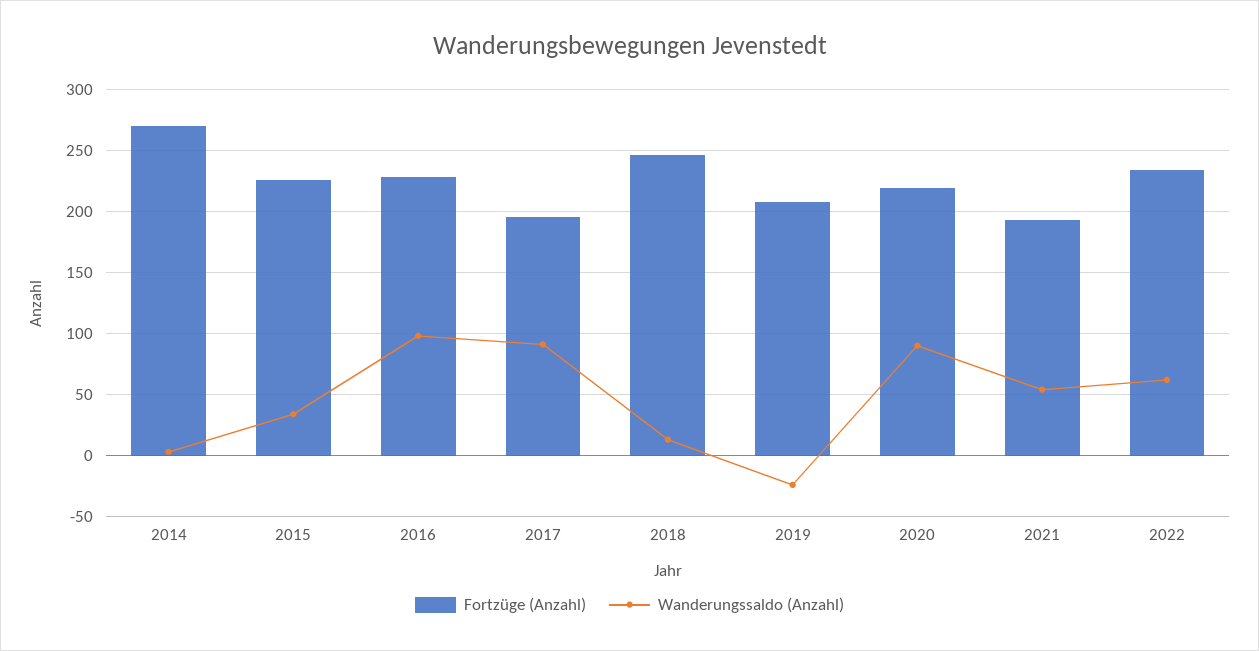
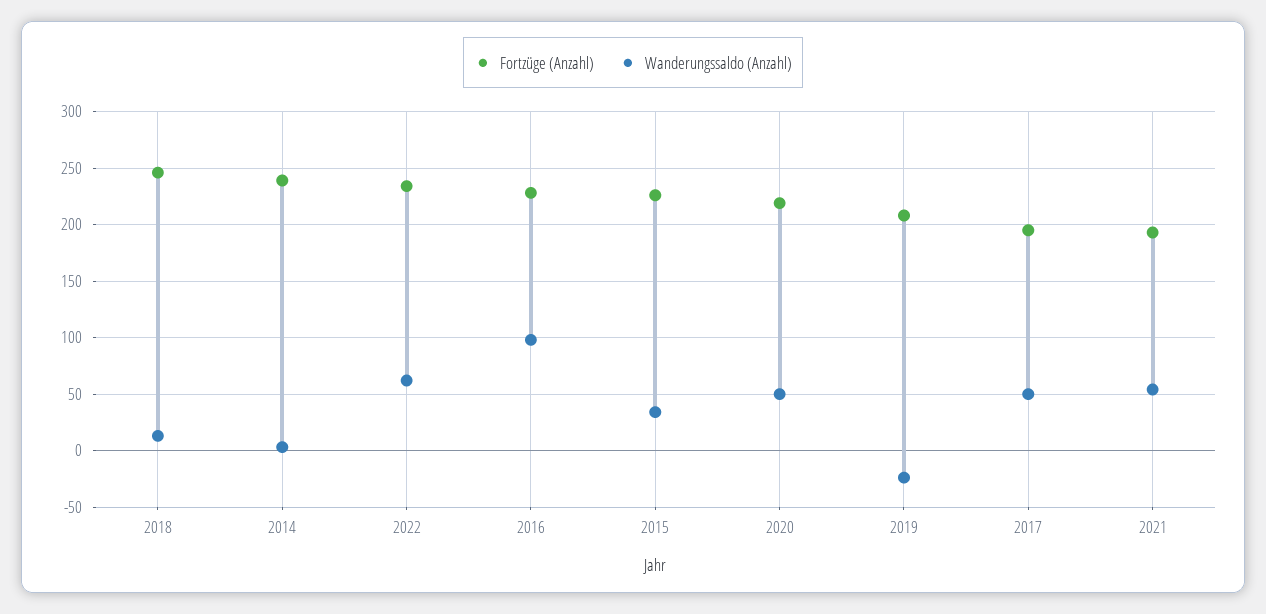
Fortzüge (Anzahl), 2014: 270 -> 240
Wanderungssaldo (Anzahl), 2017: 90 -> 50
Wanderungssaldo (Anzahl), 2020: 90 -> 50

